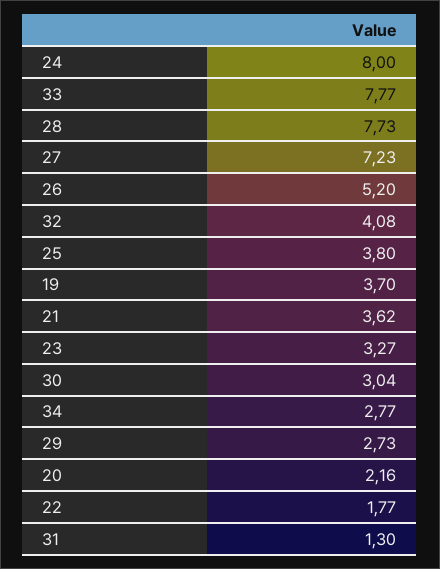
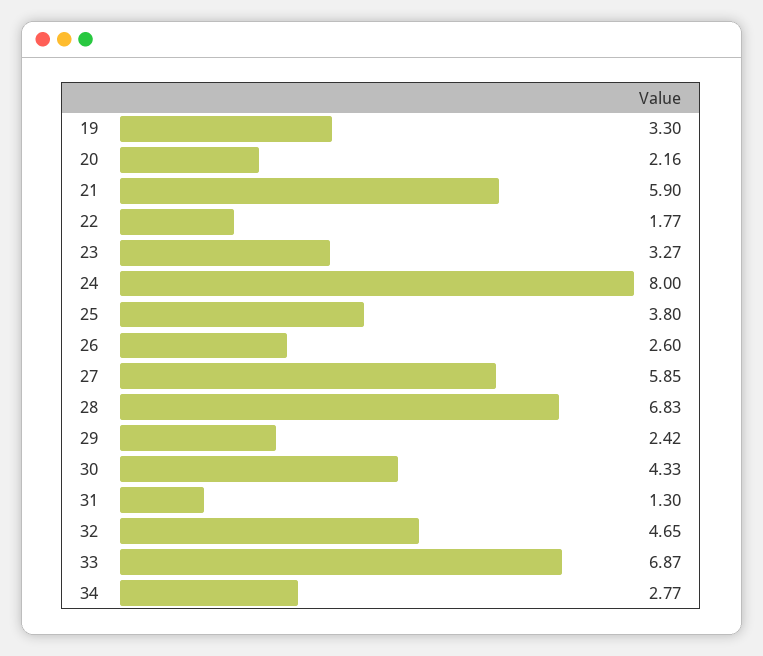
33: 7.77 -> 6.87
28: 7.73 -> 6.83
27: 7.23 -> 5.85
26: 5.2 -> 2.6
32: 4.08 -> 4.65
19: 3.7 -> 3.3
21: 3.62 -> 5.9
30: 3.04 -> 4.33
29: 2.73 -> 2.42

